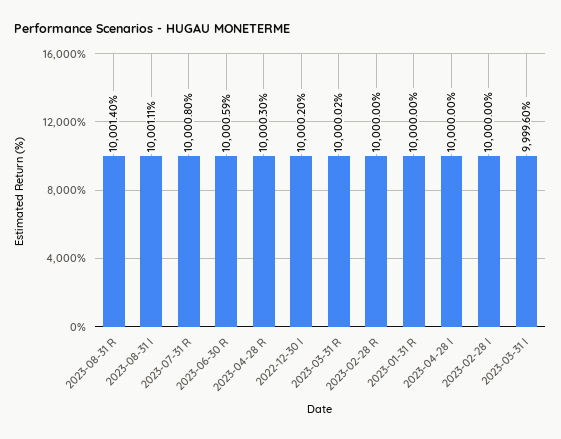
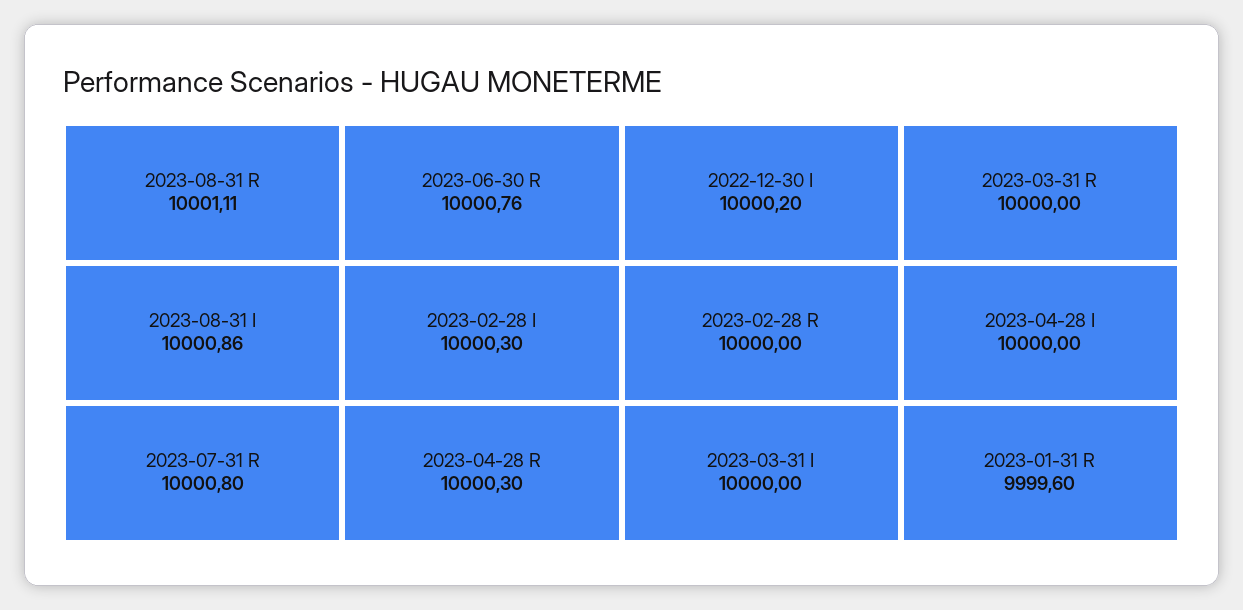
2023-08-31 R: 10001.4 -> 10001.11
2023-08-31 I: 10001.11 -> 10000.86
2023-06-30 R: 10000.59 -> 10000.76
2023-03-31 R: 10000.02 -> 10000
2023-01-31 R: 10000 -> 9999.6
2023-02-28 I: 10000 -> 10000.3
2023-03-31 I: 9999.6 -> 10000

